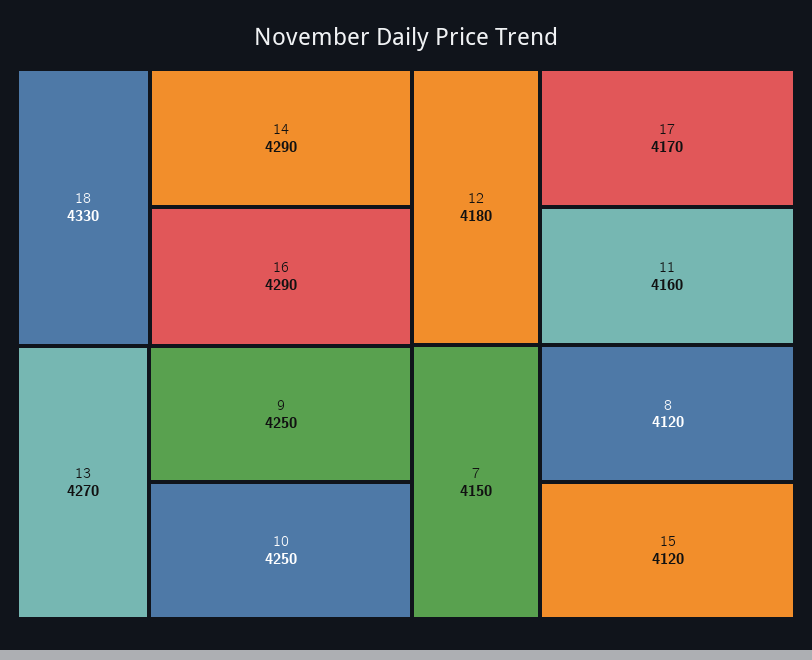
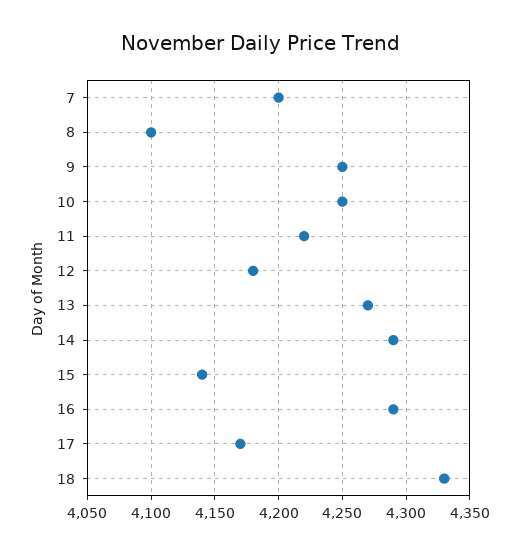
11: 4160 -> 4220
7: 4150 -> 4200
8: 4120 -> 4100
15: 4120 -> 4140

